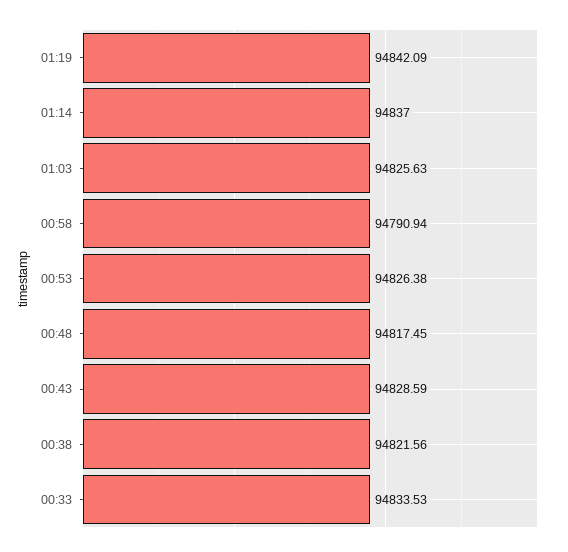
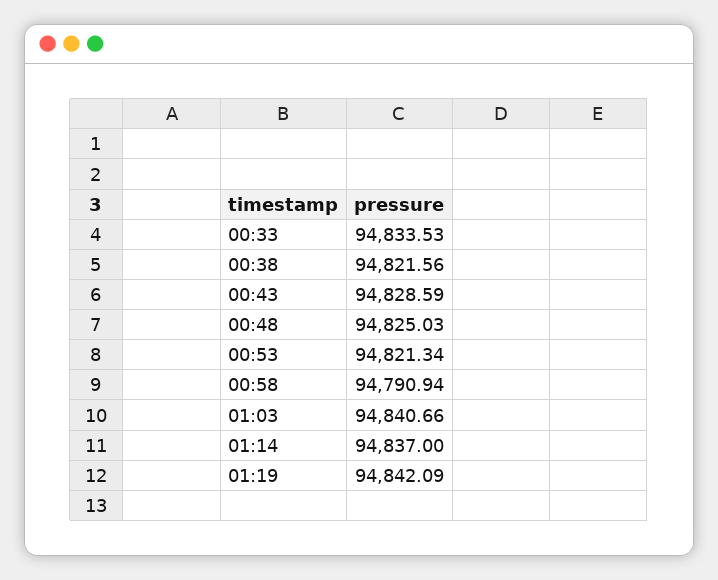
01:03: 94825.63 -> 94840.66
00:53: 94826.38 -> 94821.34
00:48: 94817.45 -> 94825.03

